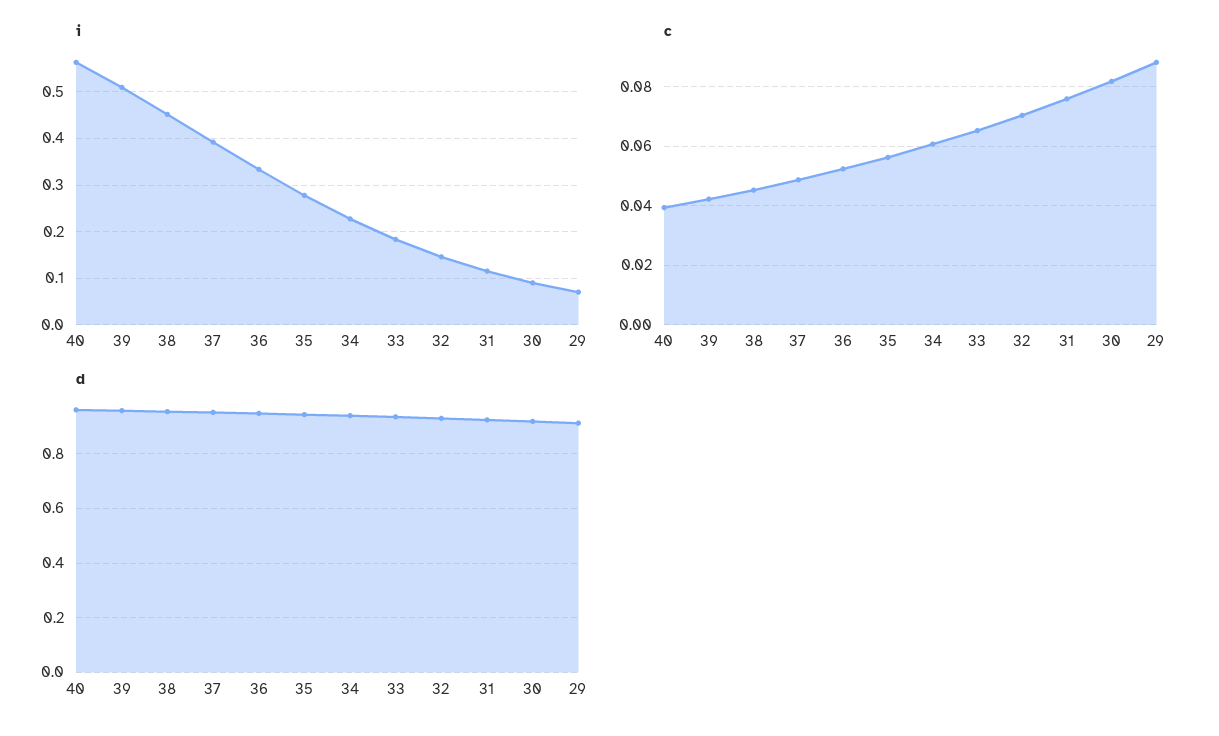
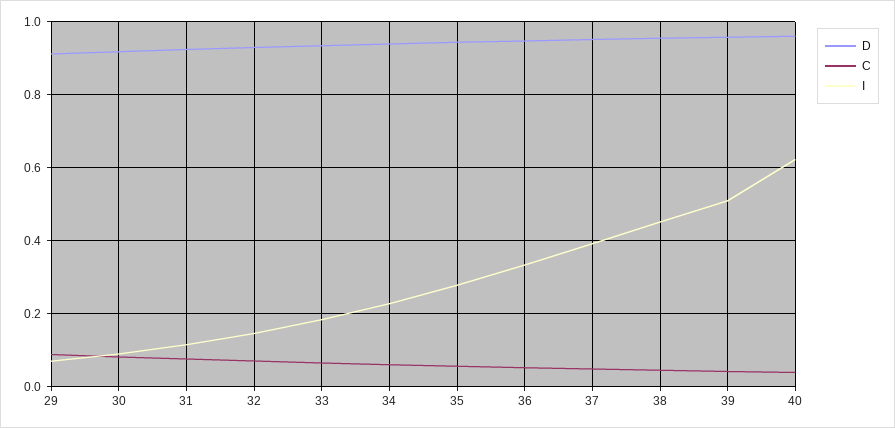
i, 40: 0.56 -> 0.62

